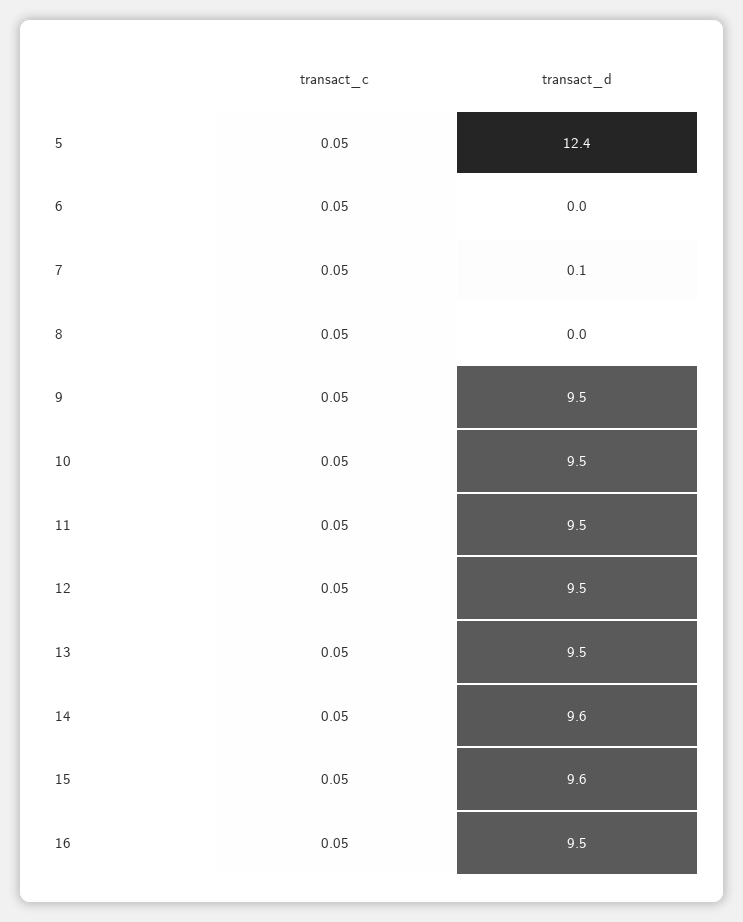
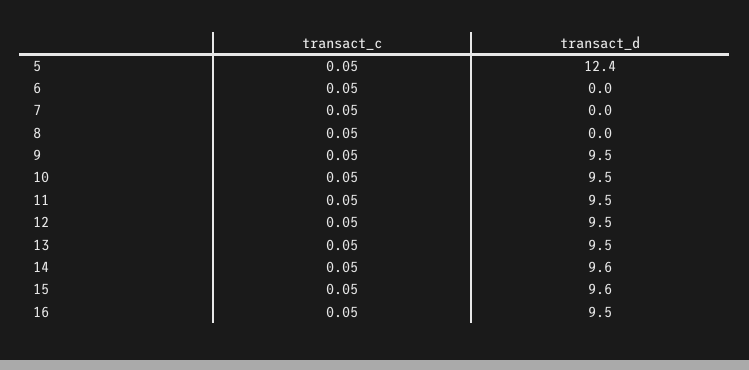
transact_d, 7: 0.1 -> 0

